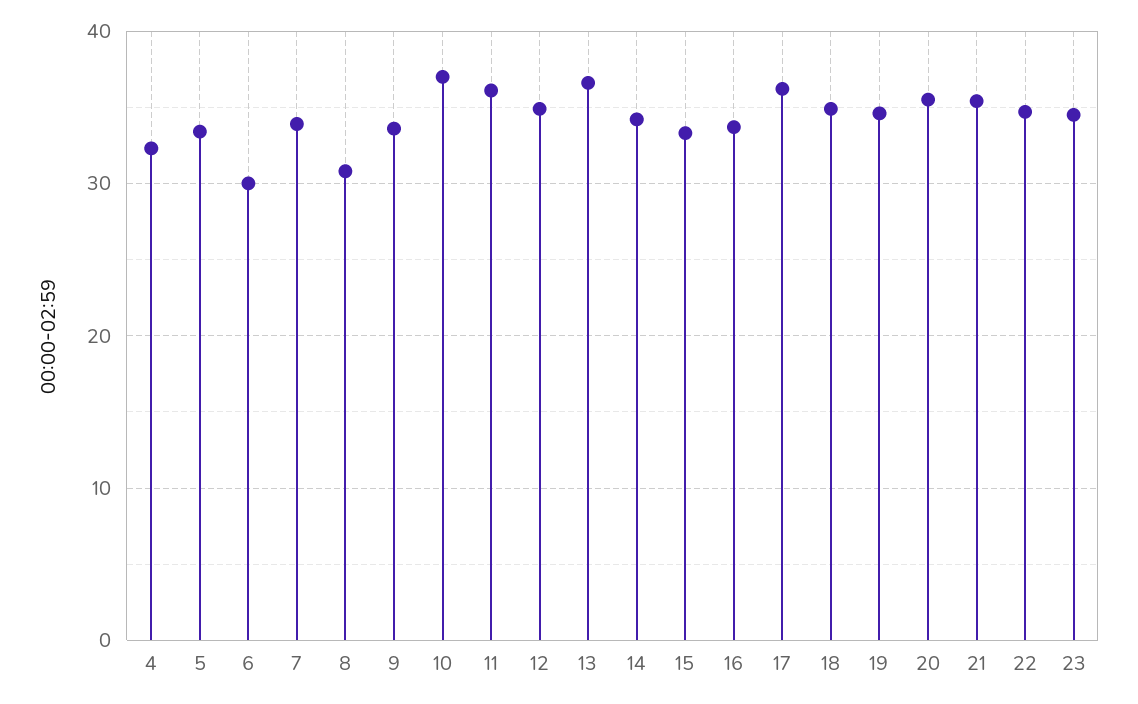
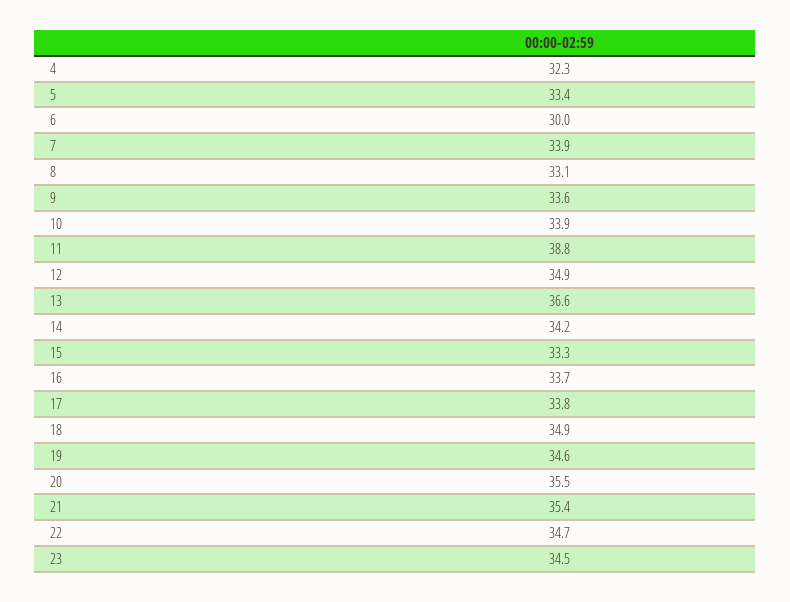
8: 31 -> 33.1
10: 37 -> 33.9
11: 36 -> 38.8
17: 36 -> 33.8

